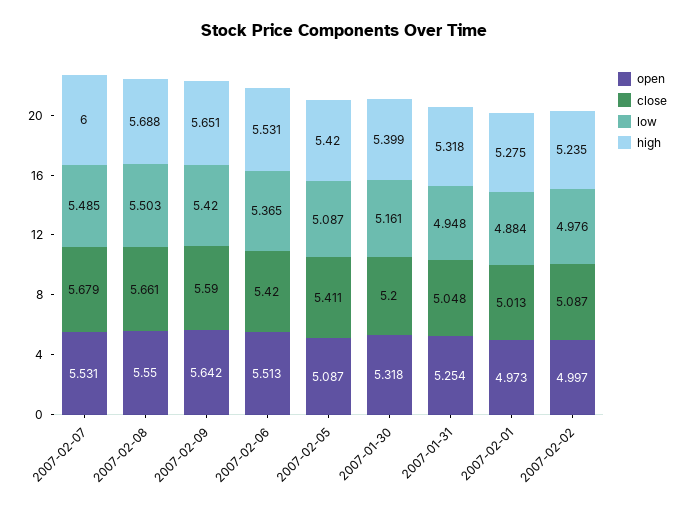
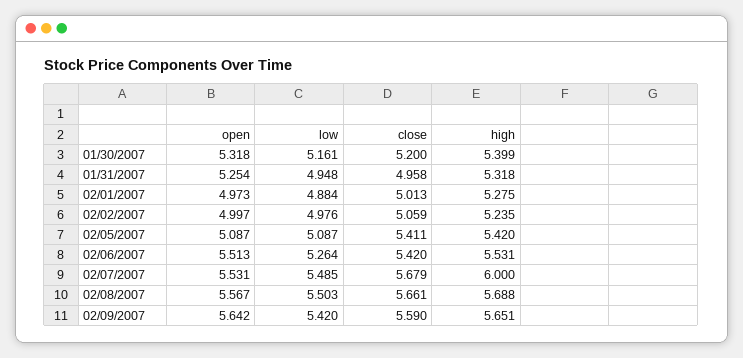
open, 2007-02-08: 5.55 -> 5.567
low, 2007-02-06: 5.365 -> 5.264
close, 2007-01-31: 5.048 -> 4.958
close, 2007-02-02: 5.087 -> 5.059

